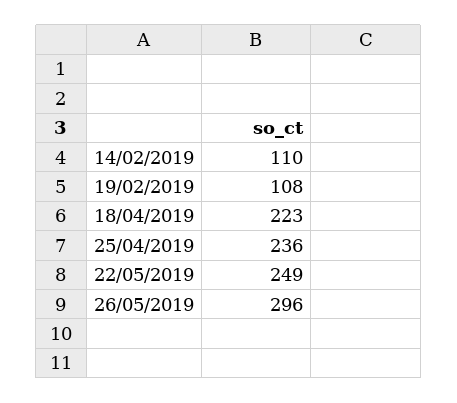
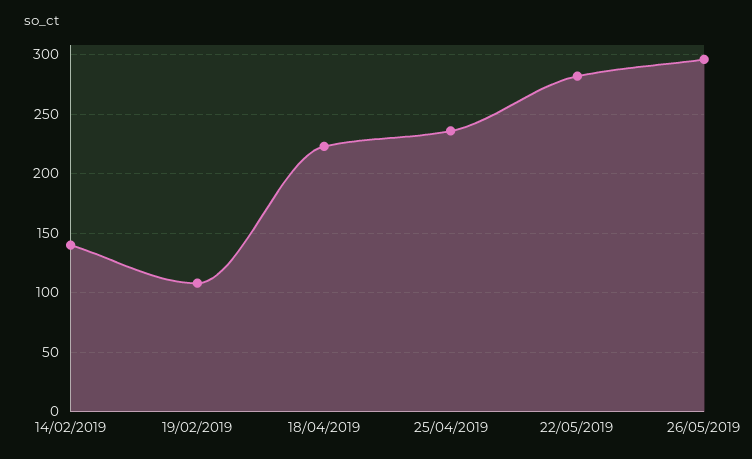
14/02/2019: 110 -> 140
22/05/2019: 249 -> 280

